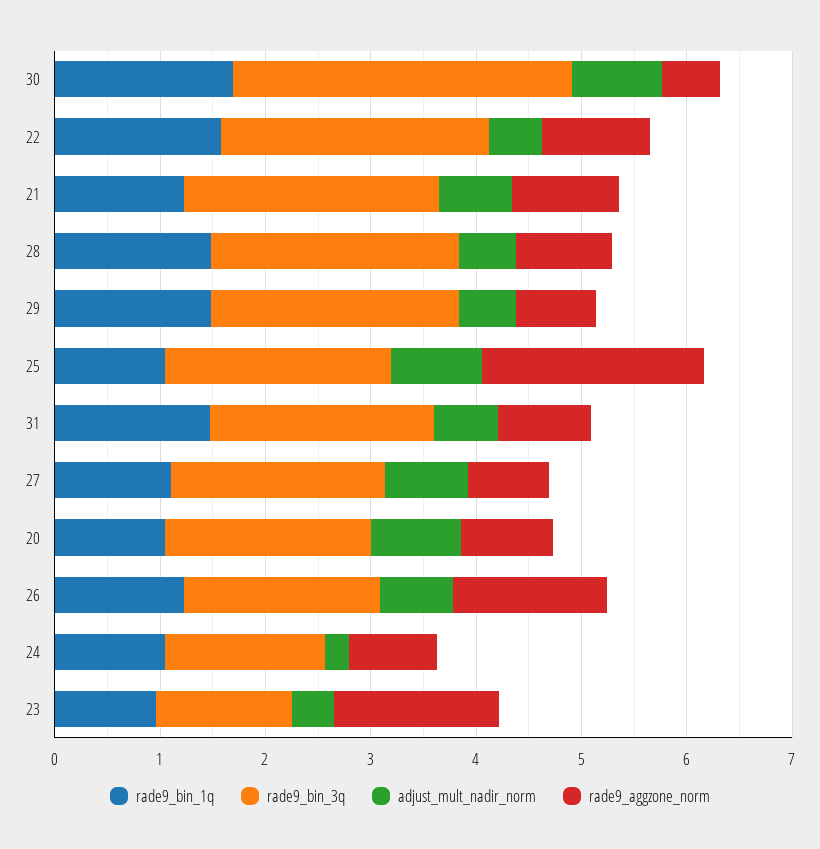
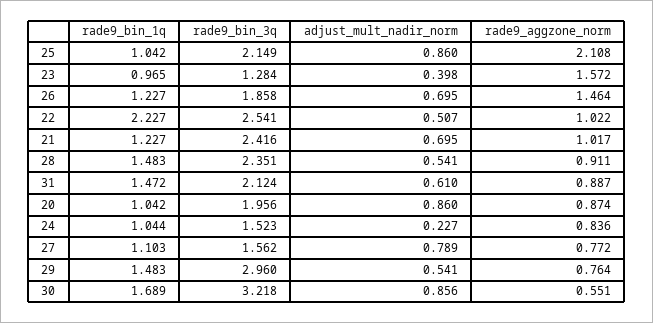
rade9_bin_1q, 22: 1.6 -> 2.227
rade9_bin_3q, 29: 2.4 -> 2.96
rade9_bin_3q, 27: 2 -> 1.562

